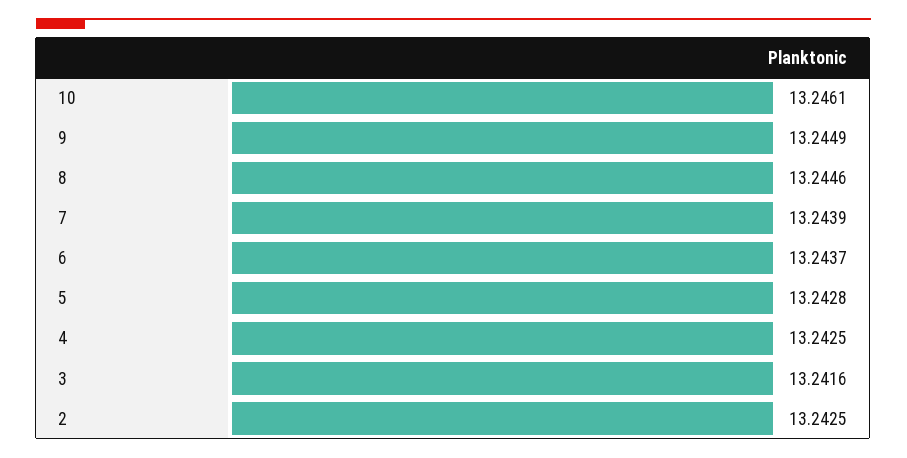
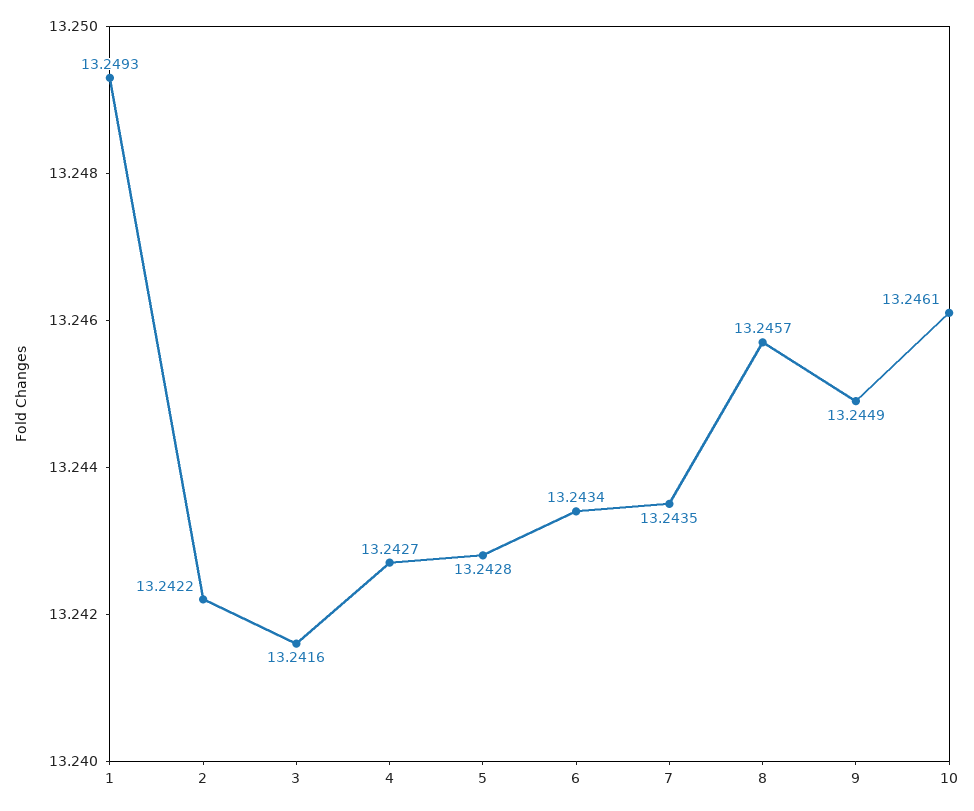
8: 13.2446 -> 13.2457
7: 13.2439 -> 13.2435
6: 13.2437 -> 13.2434
4: 13.2425 -> 13.2427
2: 13.2425 -> 13.2422
1: none -> 13.2493

